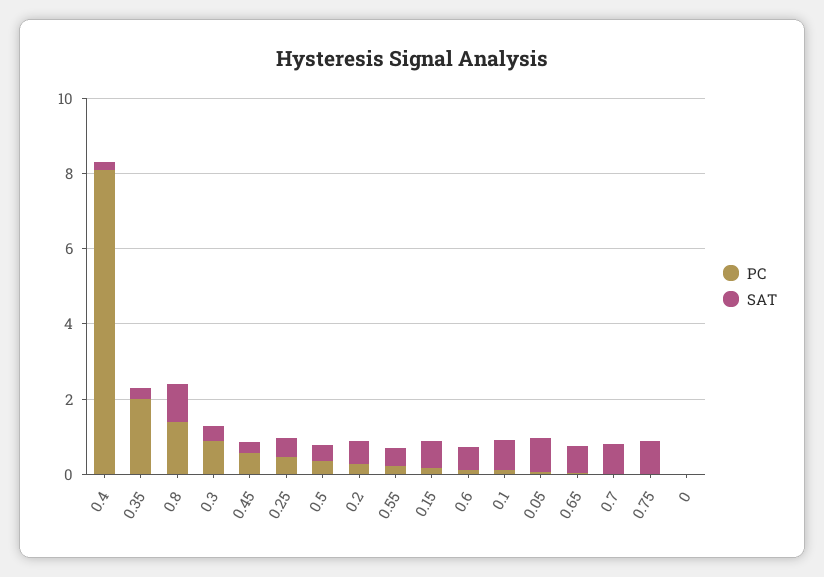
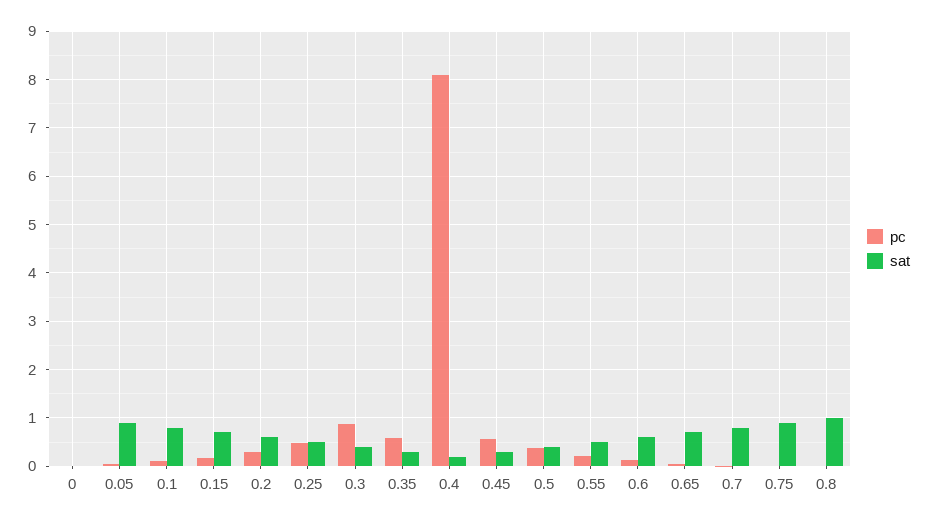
PC, 0.35: 2 -> 0.6
PC, 0.8: 1.5 -> 0

